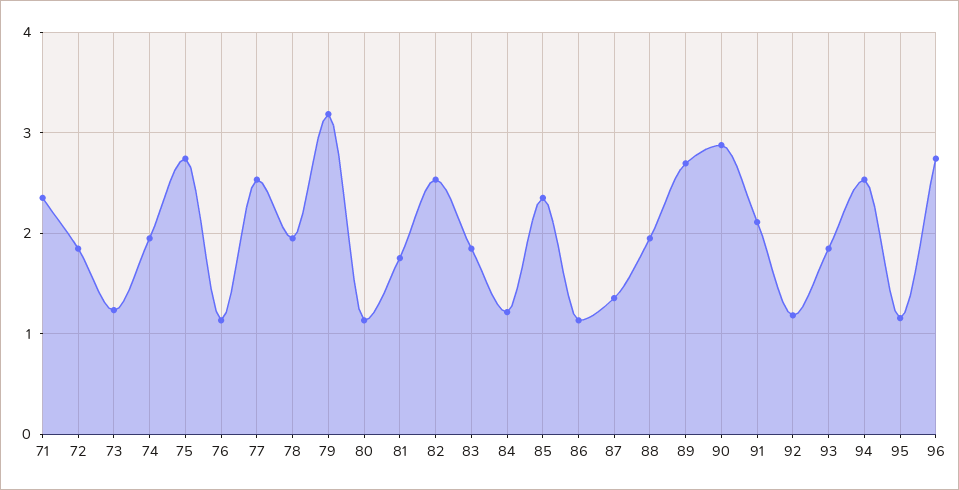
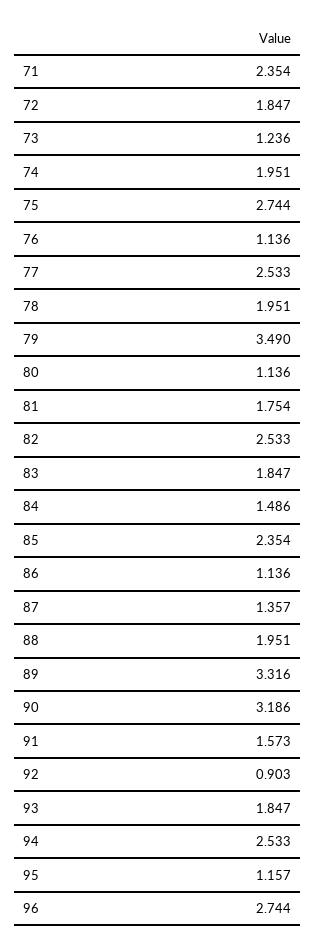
79: 3.2 -> 3.49
84: 1.2 -> 1.486
89: 2.7 -> 3.316
90: 2.9 -> 3.186
91: 2.1 -> 1.573
92: 1.2 -> 0.903

